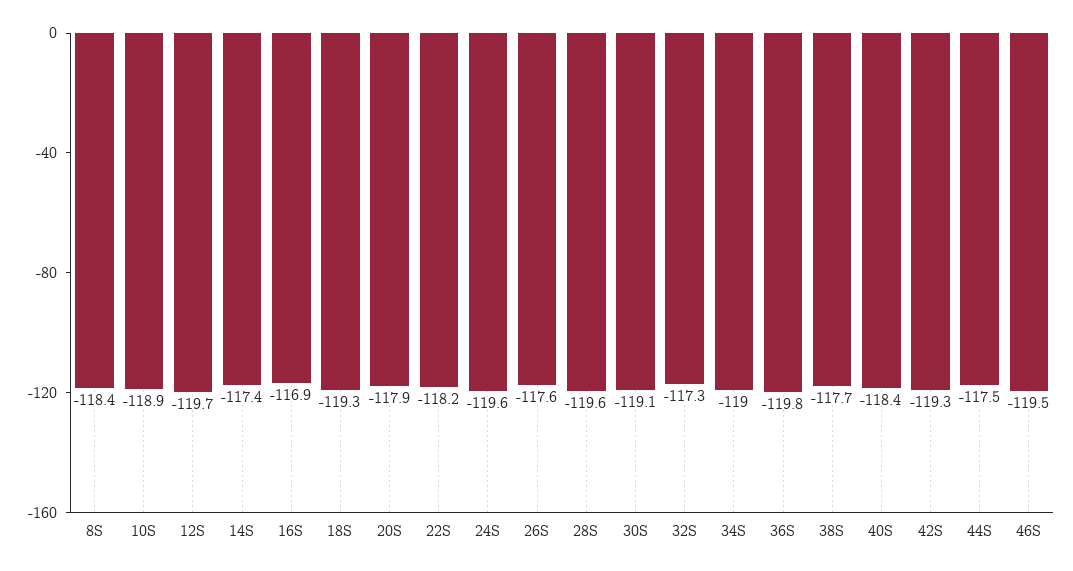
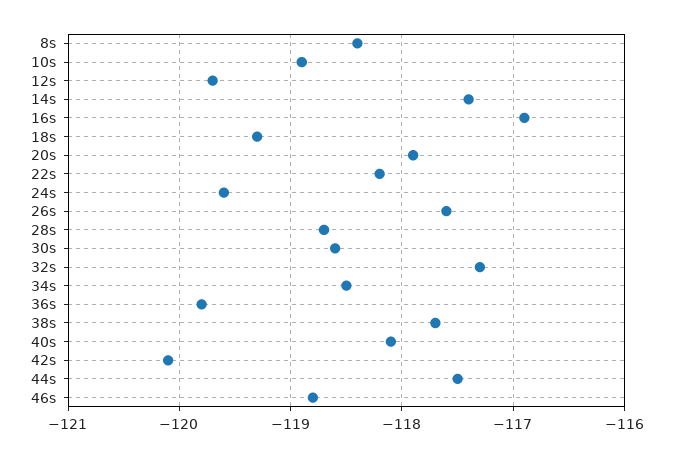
28S: -119.6 -> -118.7
30S: -119.1 -> -118.6
34S: -119 -> -118.5
40S: -118.4 -> -118.1
42S: -119.3 -> -120.1
46S: -119.5 -> -118.8

